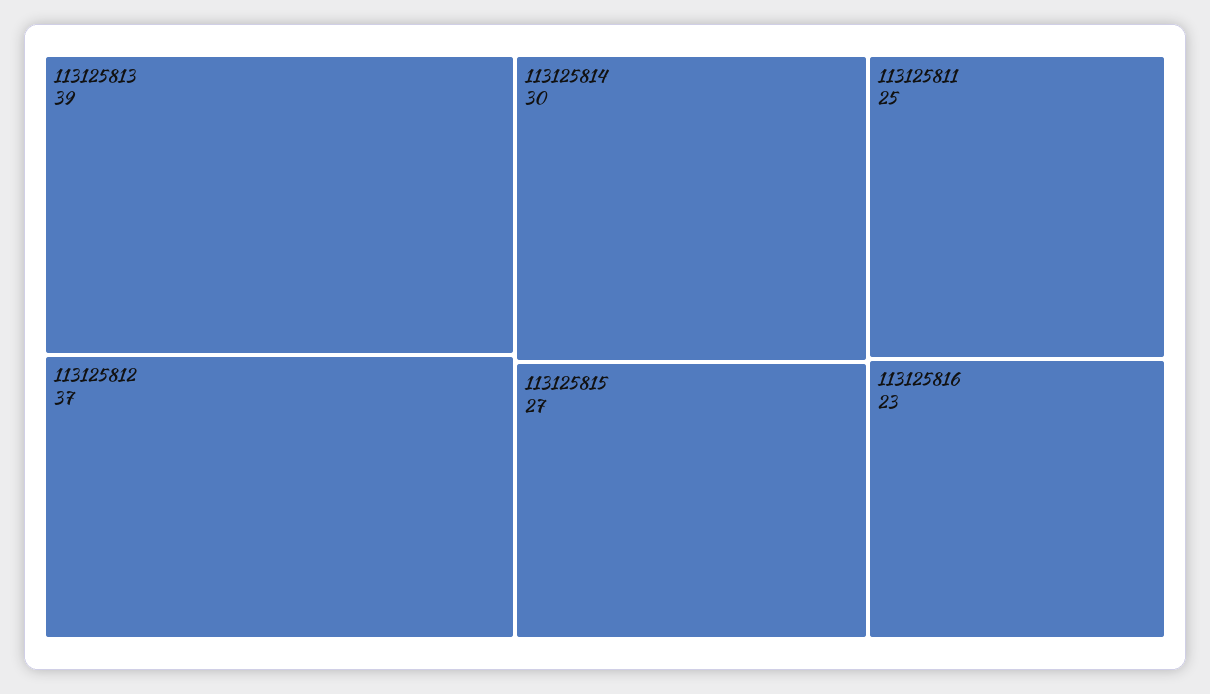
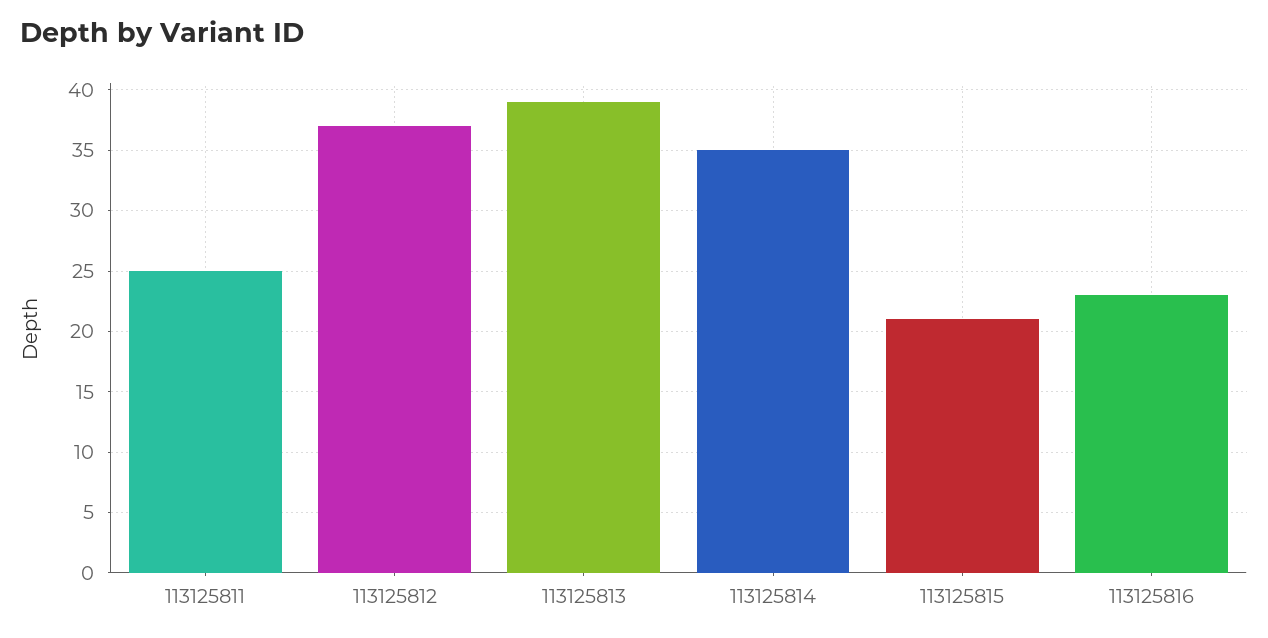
113125814: 30 -> 35
113125815: 27 -> 21

